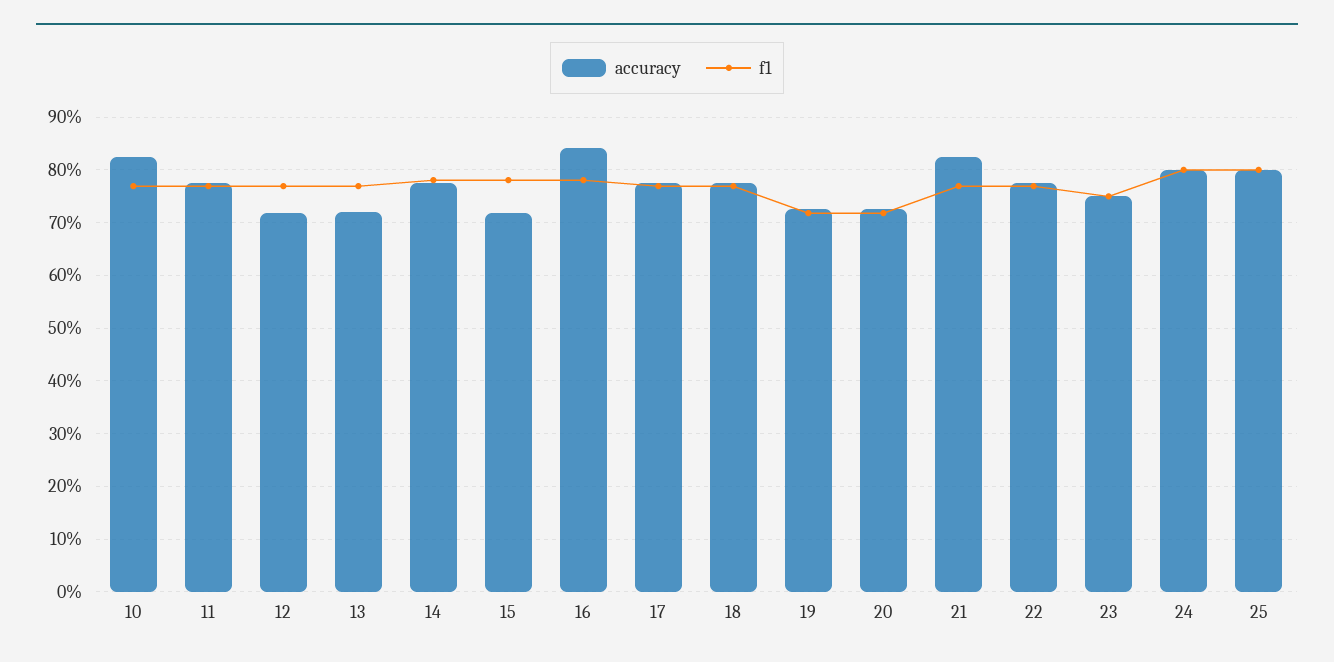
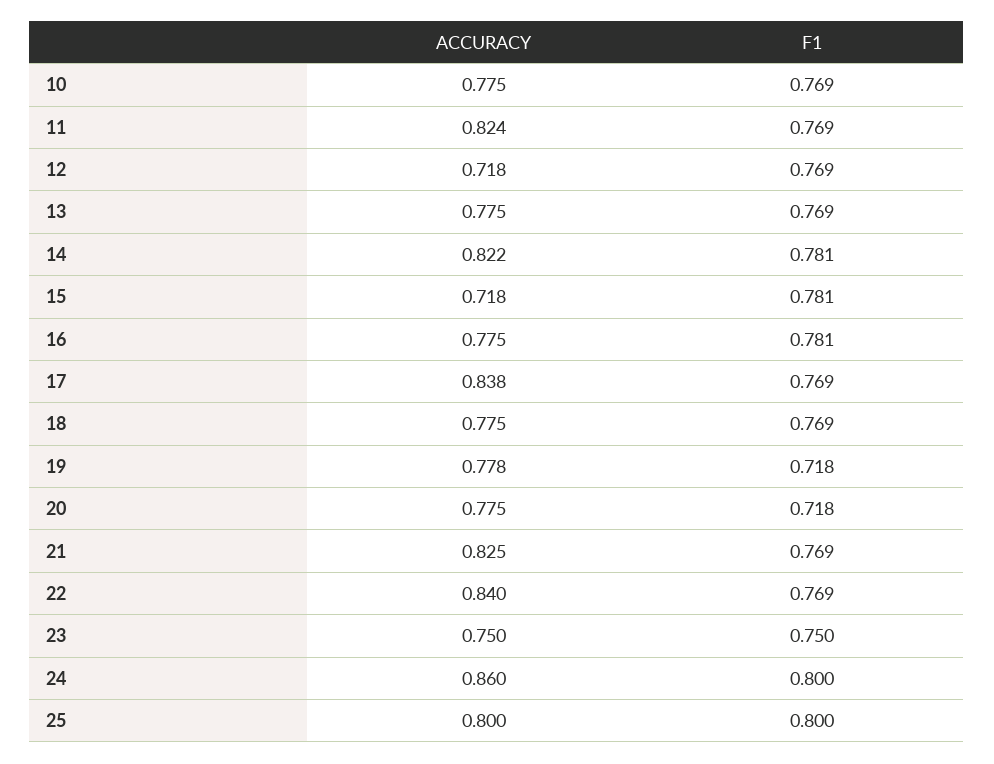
accuracy, 10: 0.82 -> 0.775
accuracy, 11: 0.78 -> 0.824
accuracy, 13: 0.72 -> 0.775
accuracy, 14: 0.78 -> 0.822
accuracy, 16: 0.84 -> 0.775
accuracy, 17: 0.78 -> 0.838
accuracy, 19: 0.72 -> 0.778
accuracy, 20: 0.72 -> 0.775
accuracy, 22: 0.78 -> 0.84
accuracy, 24: 0.8 -> 0.86

